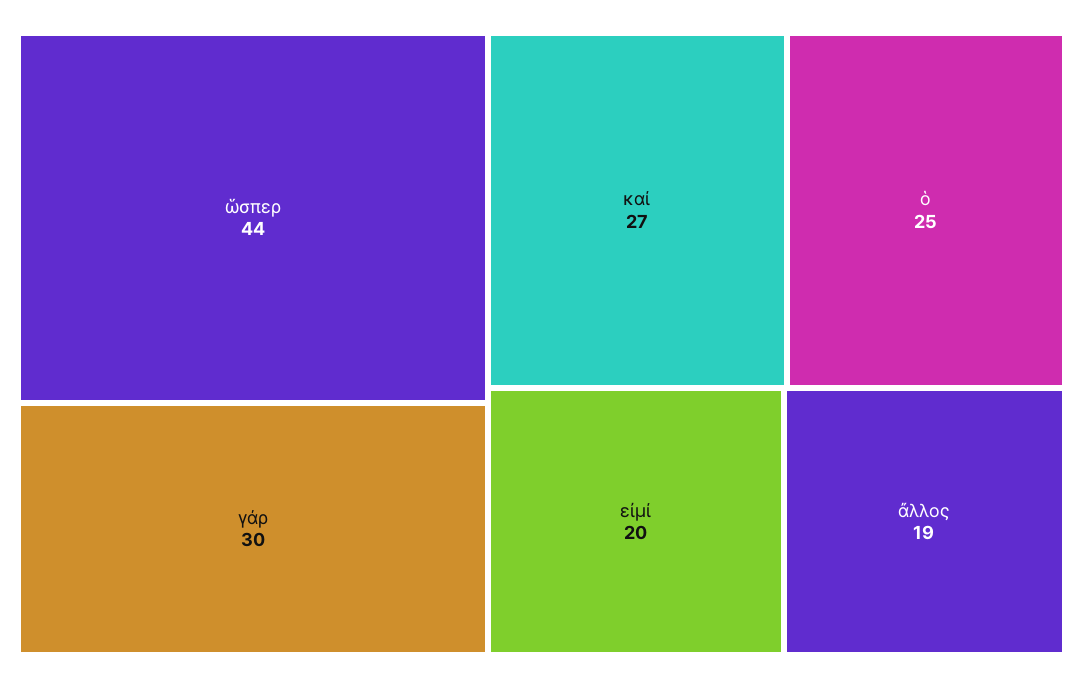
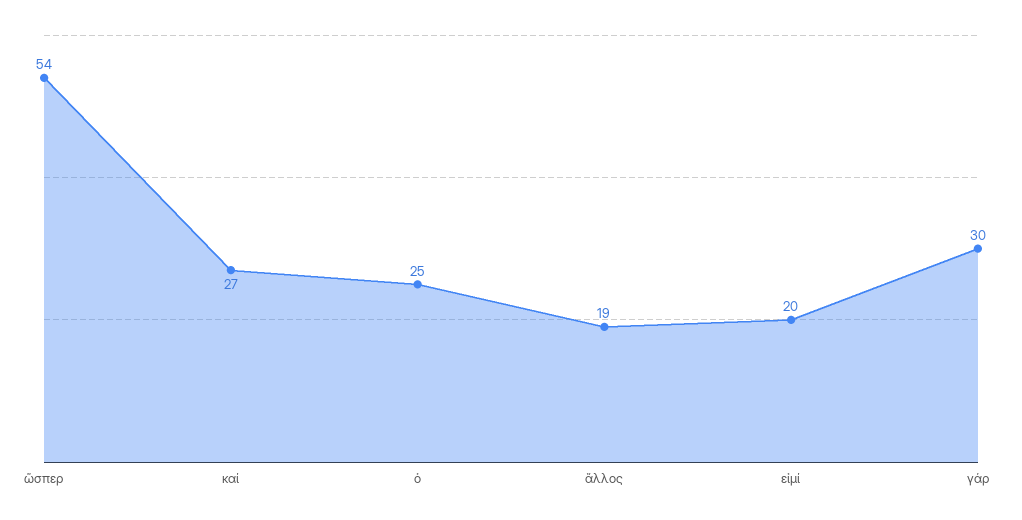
ὥσπερ: 44 -> 54

